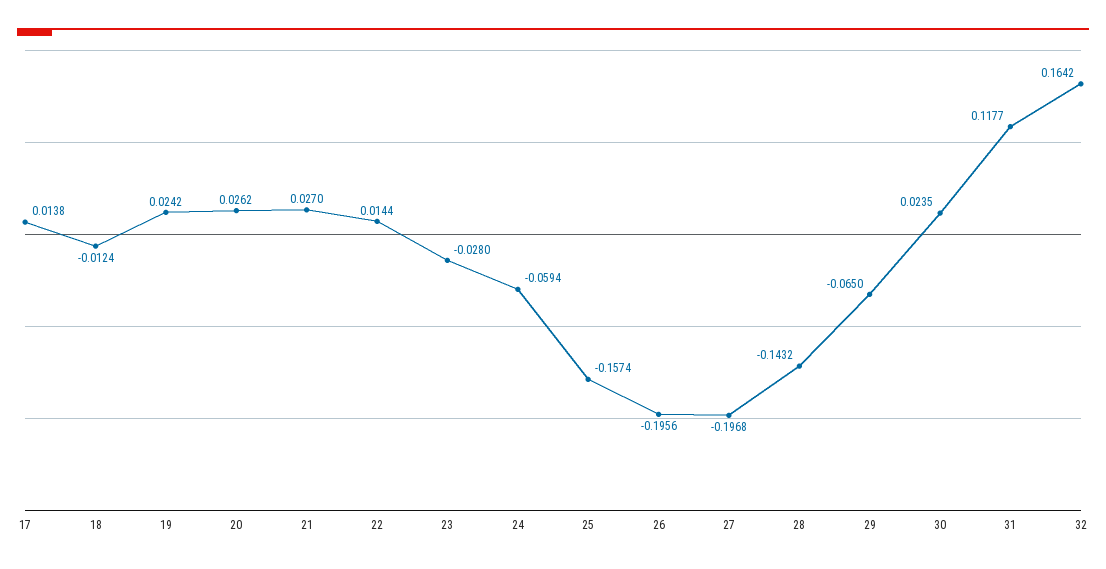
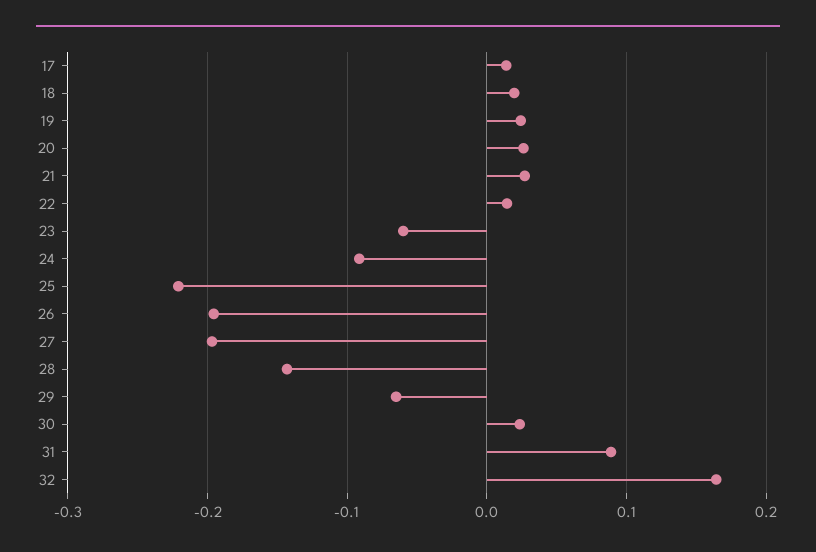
18: -0.0124 -> 0.02
23: -0.028 -> -0.06
24: -0.0594 -> -0.09
25: -0.1574 -> -0.22
31: 0.1177 -> 0.09

